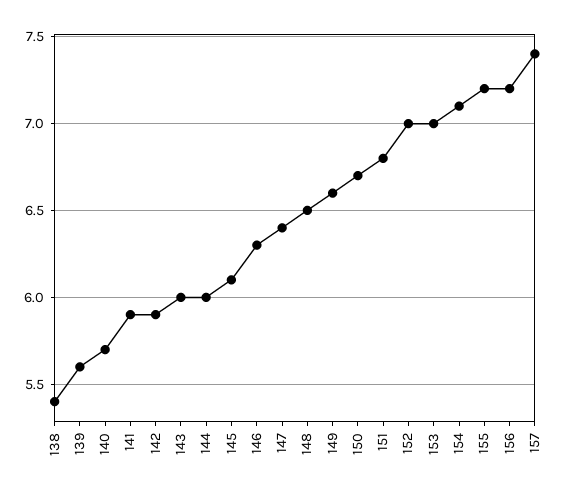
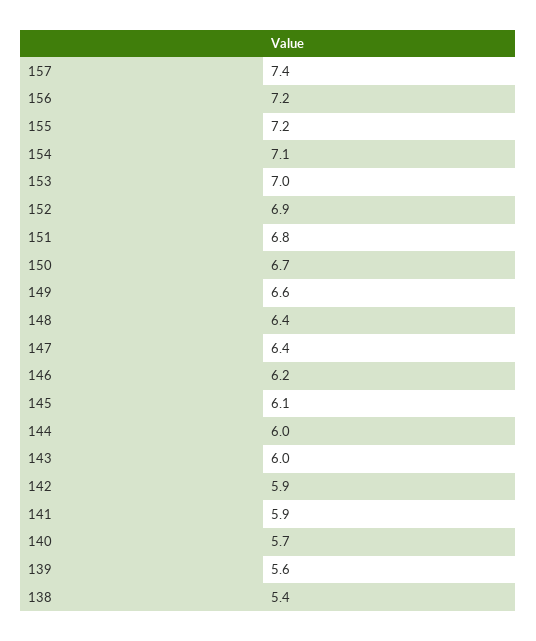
146: 6.3 -> 6.2
148: 6.5 -> 6.4
152: 7 -> 6.9

